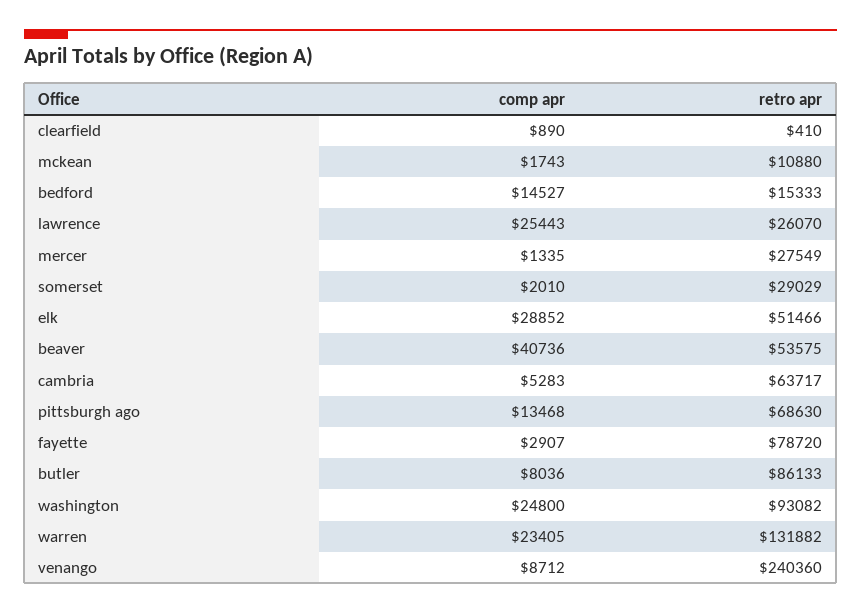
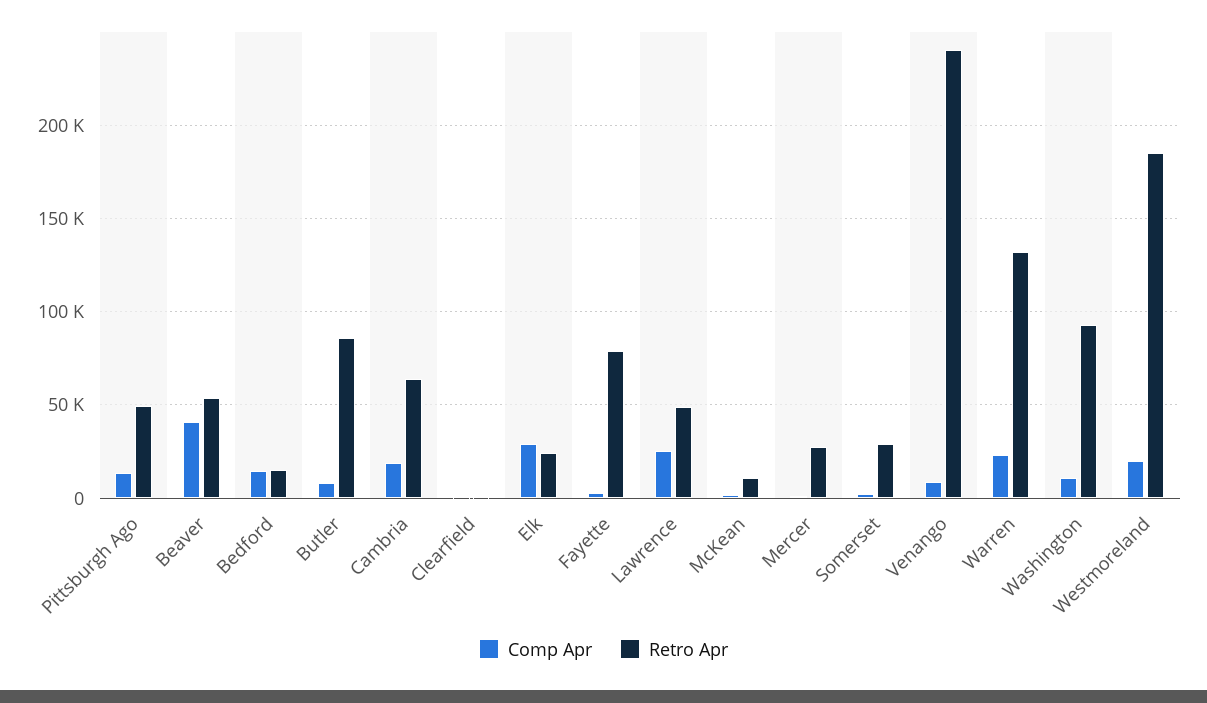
retro apr, lawrence: 26070 -> 50000
retro apr, elk: 51466 -> 25000
comp apr, cambria: 5283 -> 20000
retro apr, pittsburgh ago: 68630 -> 50000
comp apr, washington: 24800 -> 10000
comp apr, Westmoreland: none -> 20000
retro apr, Westmoreland: none -> 185000

